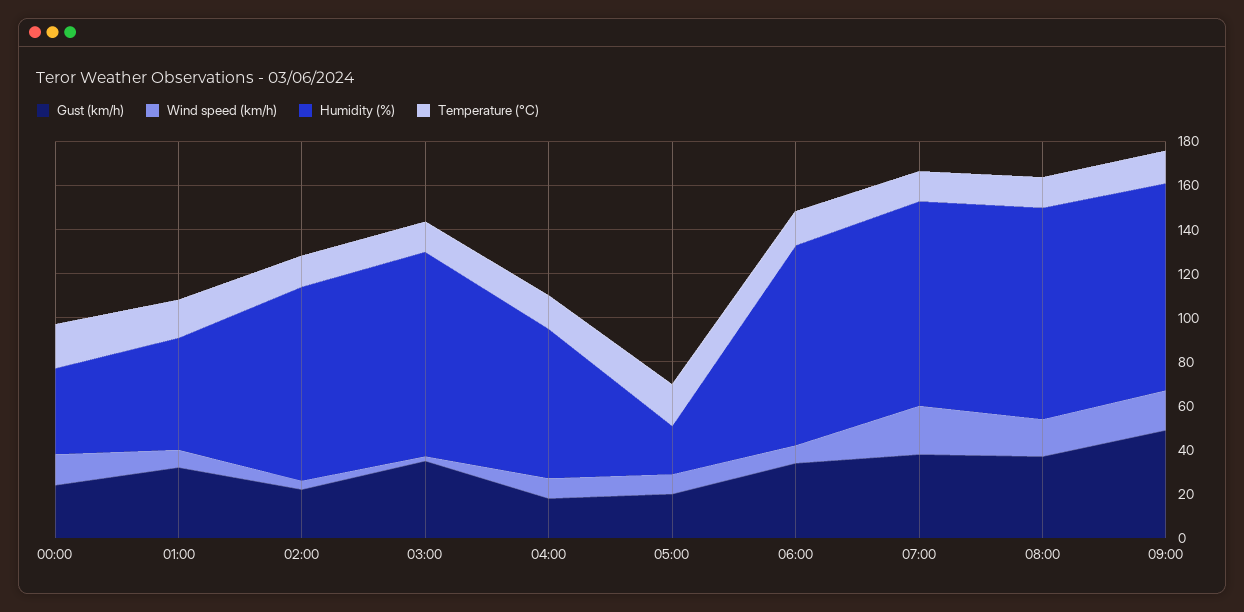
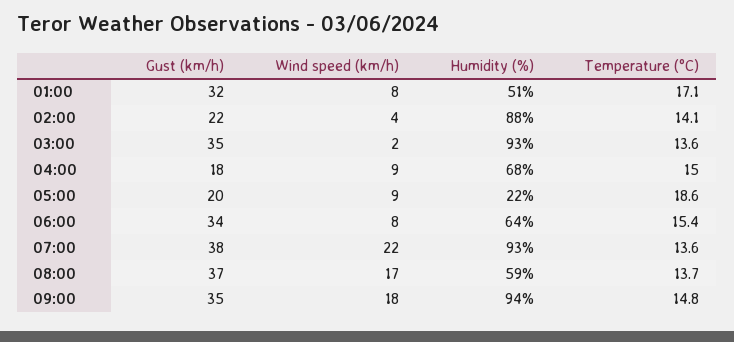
Gust (km/h), 00:00: 25 -> none
Wind speed (km/h), 00:00: 15 -> none
Humidity (%), 00:00: 40 -> none
Temperature (°C), 00:00: 20 -> none
Humidity (%), 06:00: 90 -> 64
Humidity (%), 08:00: 95 -> 59
Gust (km/h), 09:00: 50 -> 35

